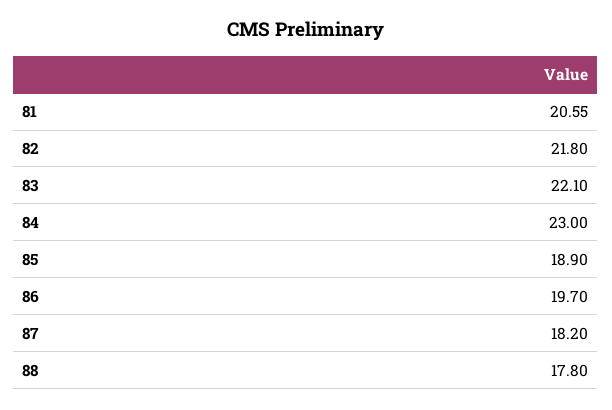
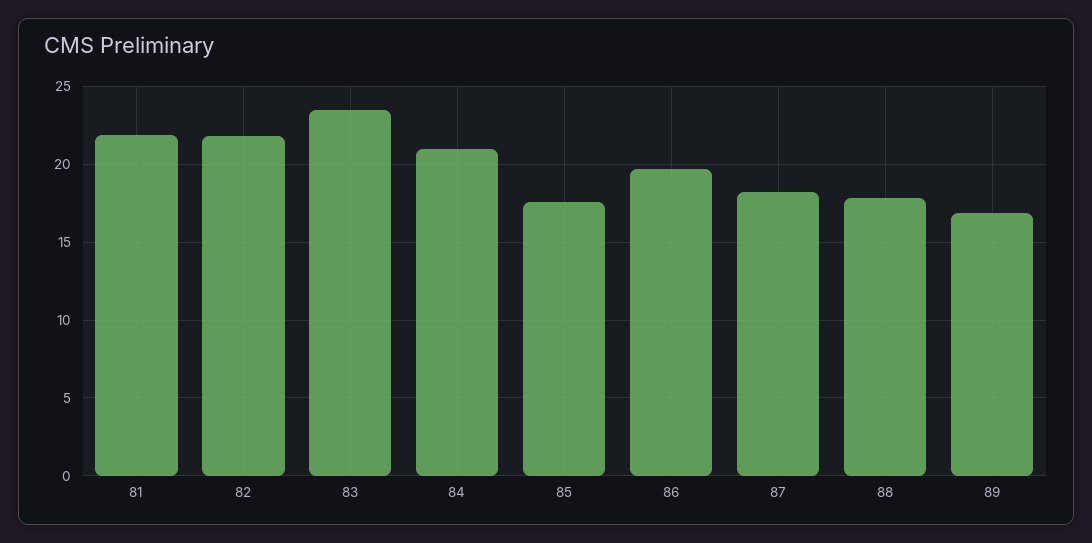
81: 20.55 -> 22
83: 22.1 -> 23.5
84: 23 -> 21
85: 18.9 -> 17.5
89: none -> 17

